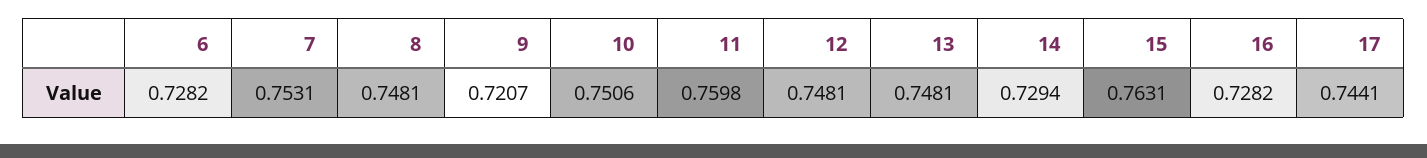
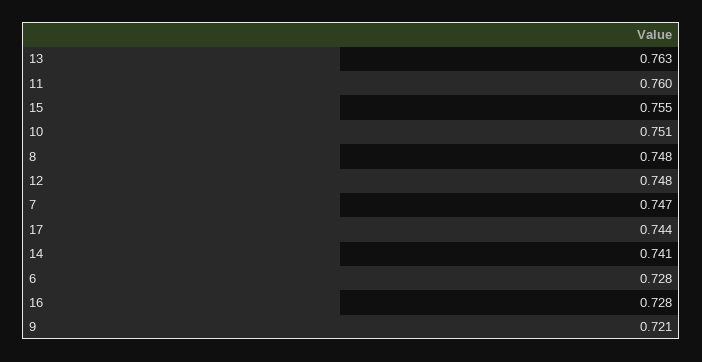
7: 0.7531 -> 0.747
13: 0.7481 -> 0.763
14: 0.7294 -> 0.741
15: 0.7631 -> 0.755

